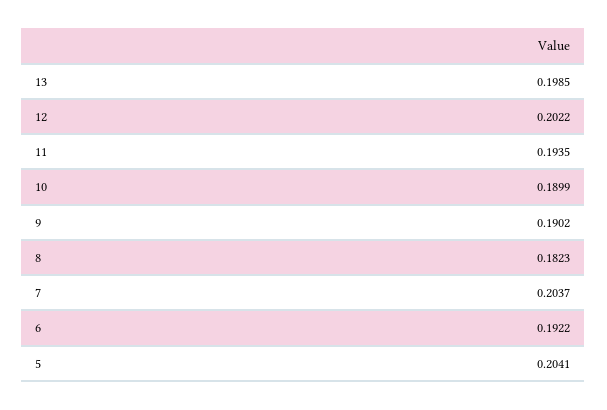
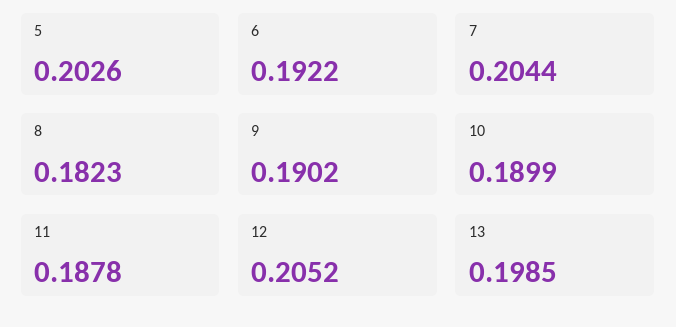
12: 0.2022 -> 0.2052
11: 0.1935 -> 0.1878
7: 0.2037 -> 0.2044
5: 0.2041 -> 0.2026

